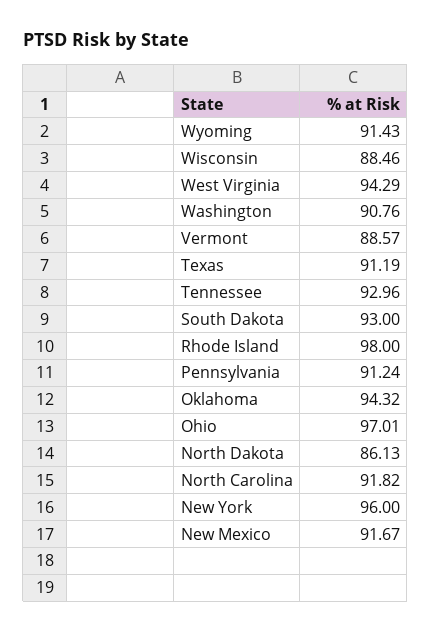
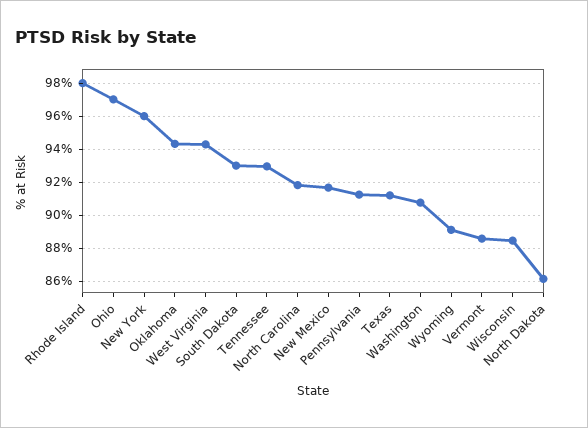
Wyoming: 91.43 -> 89

